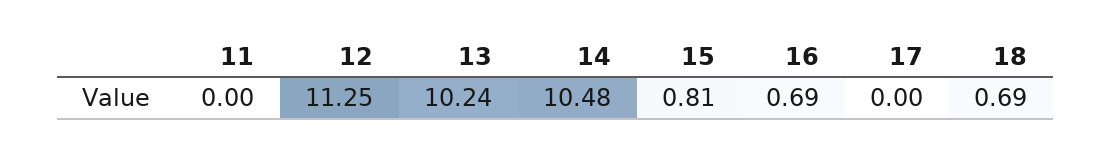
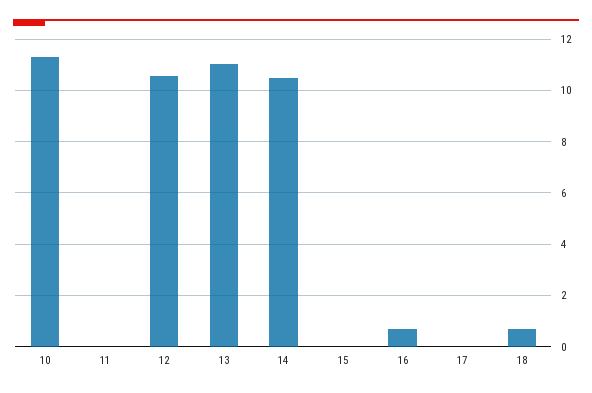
12: 11.25 -> 10.5
13: 10.24 -> 11
15: 0.81 -> 0
10: none -> 11.25

